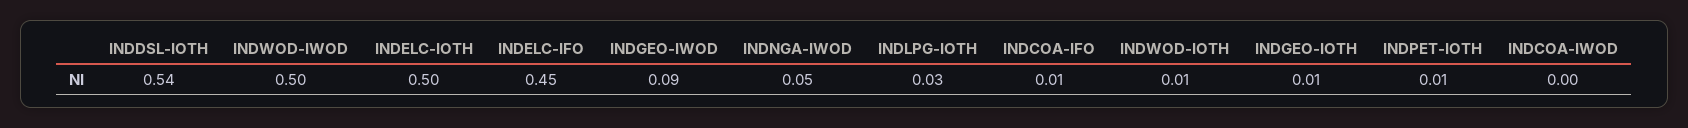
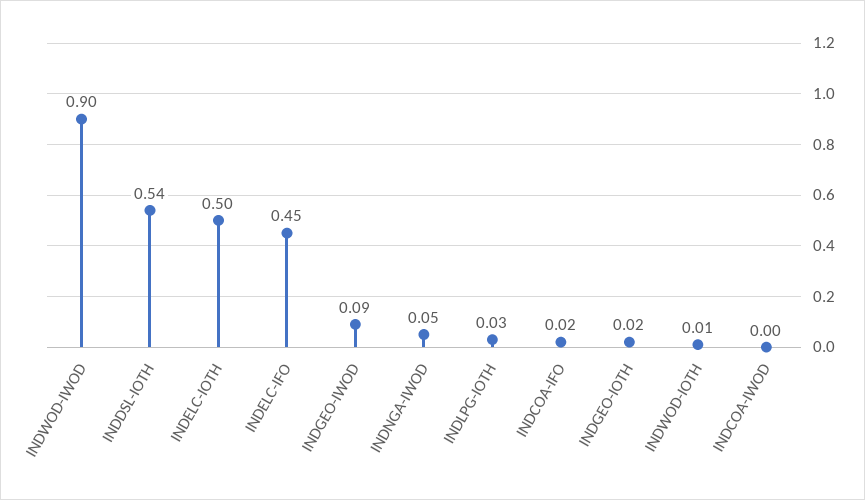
INDWOD-IWOD: 0.5 -> 0.9
INDCOA-IFO: 0.01 -> 0.02
INDGEO-IOTH: 0.01 -> 0.02
INDPET-IOTH: 0.01 -> none

